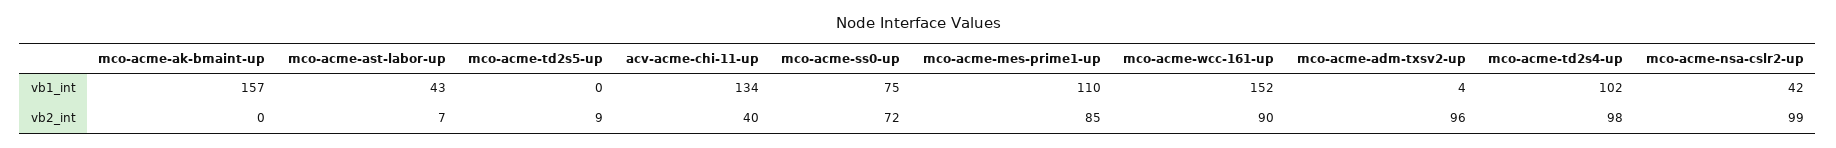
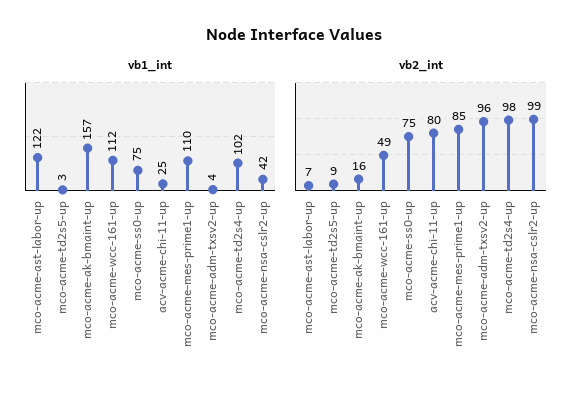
vb1_int, mco-acme-ast-labor-up: 43 -> 122
vb1_int, mco-acme-td2s5-up: 0 -> 3
vb1_int, acv-acme-chi-11-up: 134 -> 25
vb1_int, mco-acme-wcc-161-up: 152 -> 112
vb2_int, mco-acme-ak-bmaint-up: 0 -> 16
vb2_int, acv-acme-chi-11-up: 40 -> 80
vb2_int, mco-acme-ss0-up: 72 -> 75
vb2_int, mco-acme-wcc-161-up: 90 -> 49

